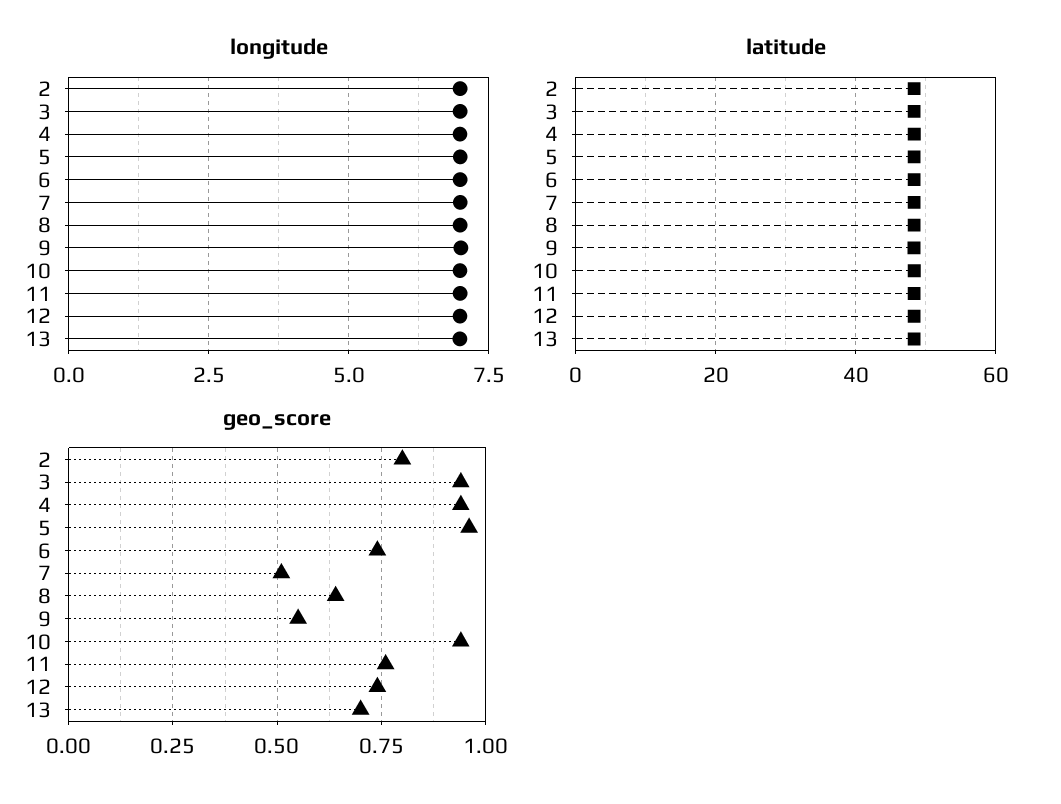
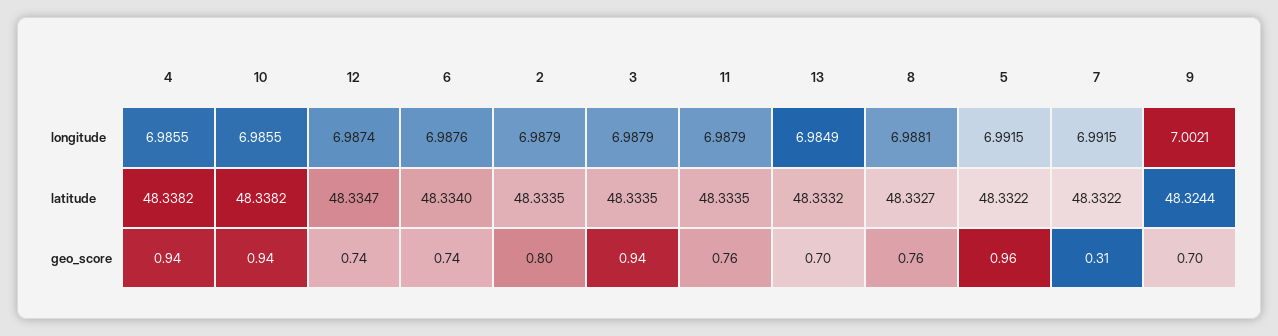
geo_score, 7: 0.5 -> 0.31
geo_score, 8: 0.65 -> 0.76
geo_score, 9: 0.55 -> 0.7

